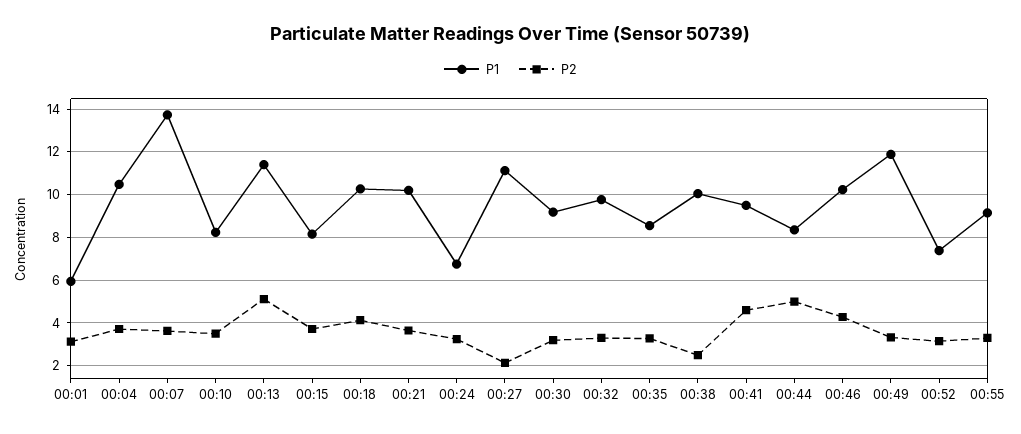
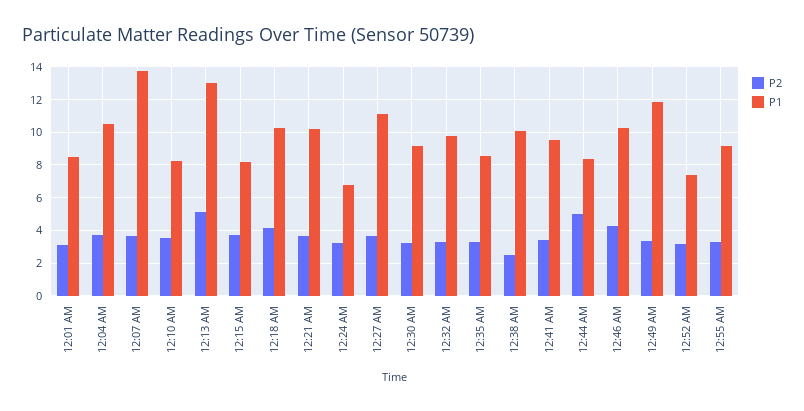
P1, 00:01: 6 -> 8.5
P1, 00:13: 11.5 -> 13
P2, 00:27: 2 -> 3.5
P2, 00:41: 4.5 -> 3.5

